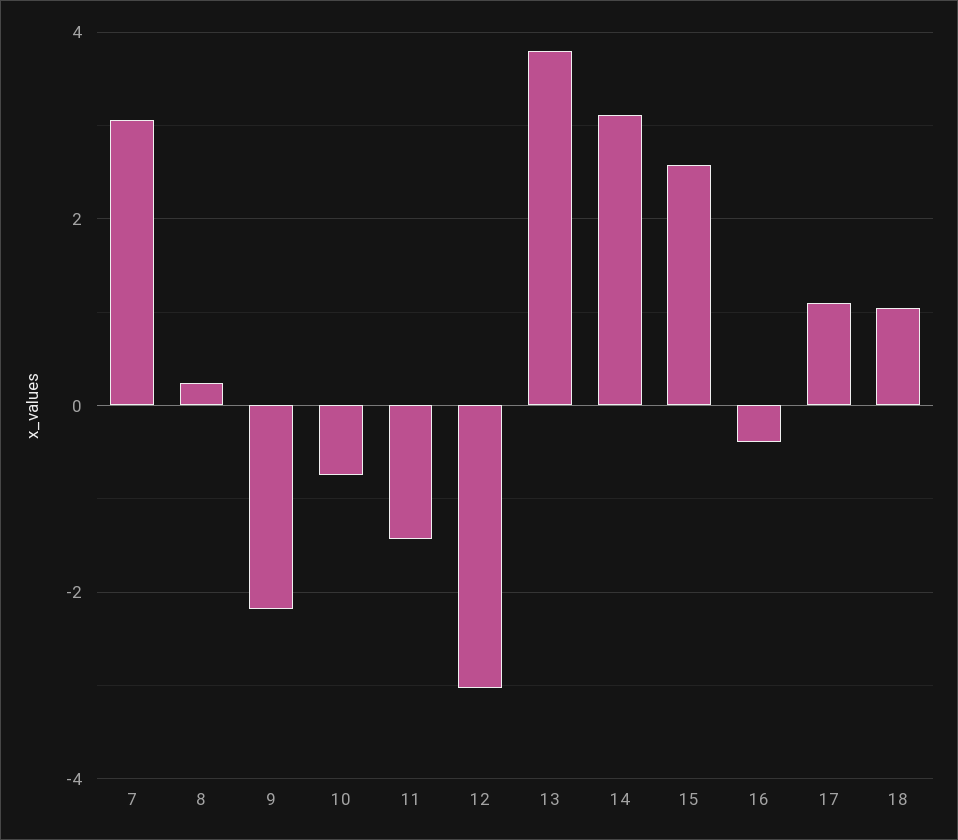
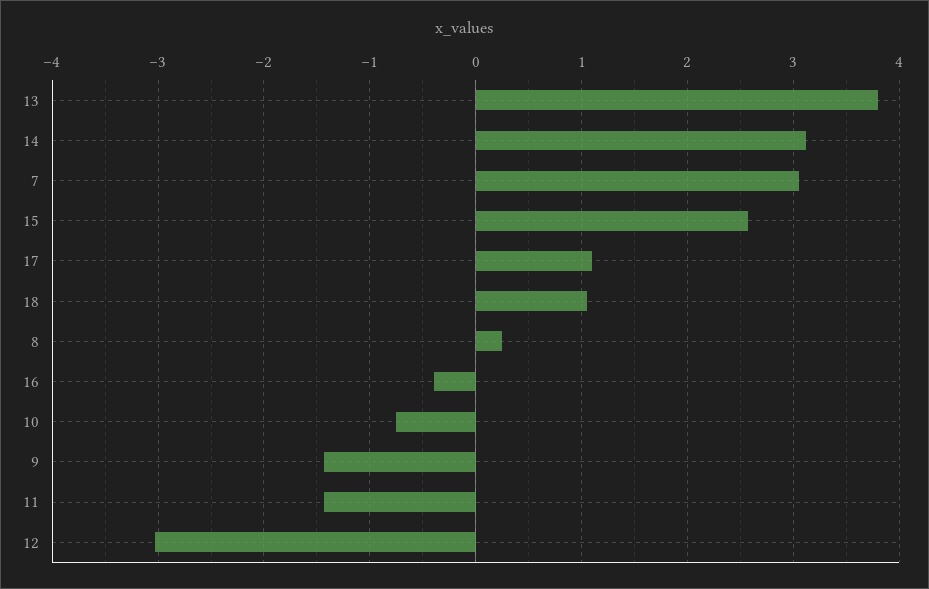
9: -2.2 -> -1.4

